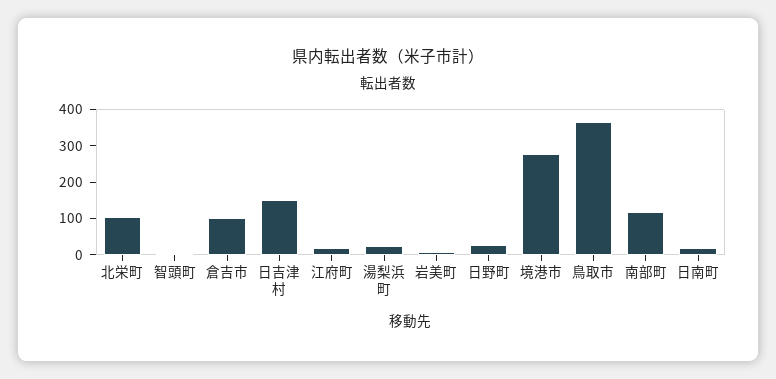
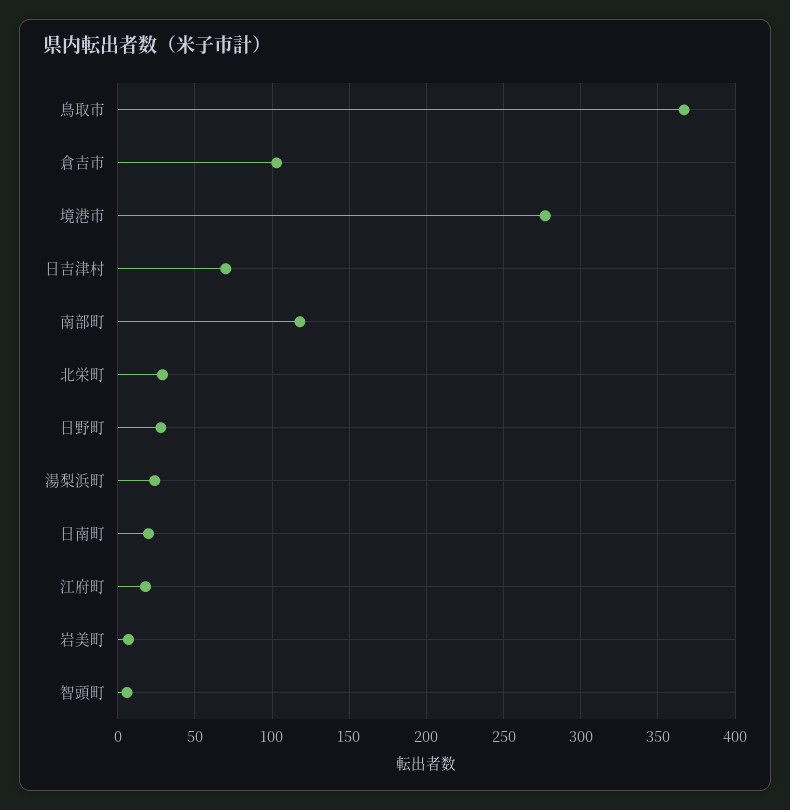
北栄町: 100 -> 30
日吉津村: 150 -> 70

